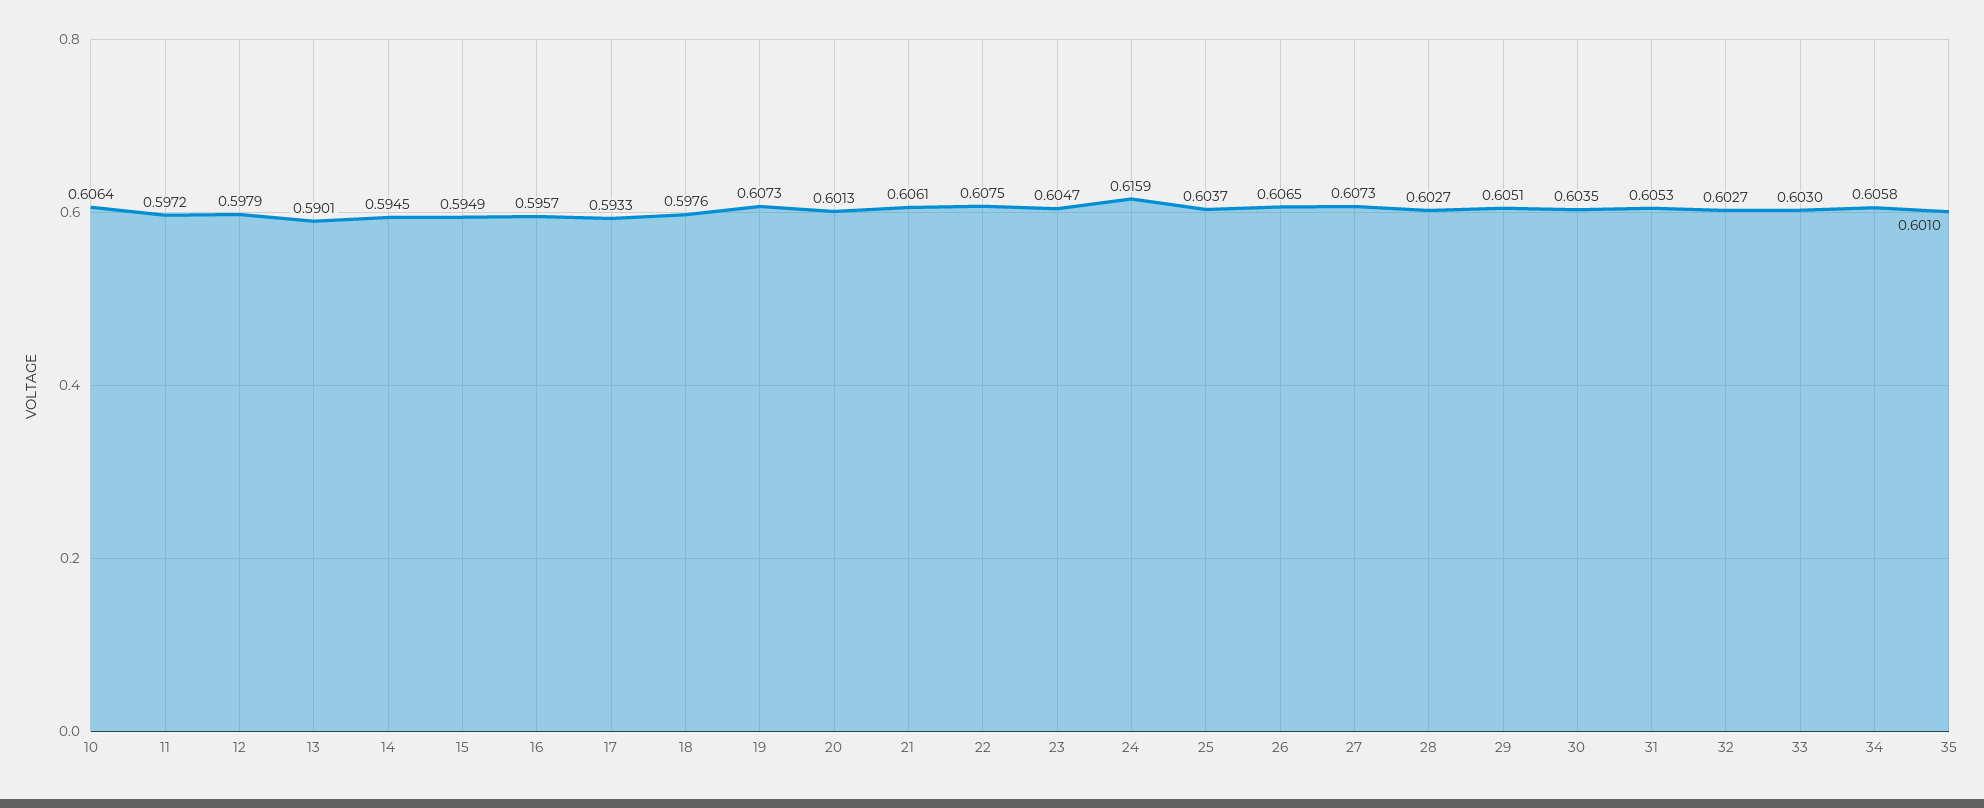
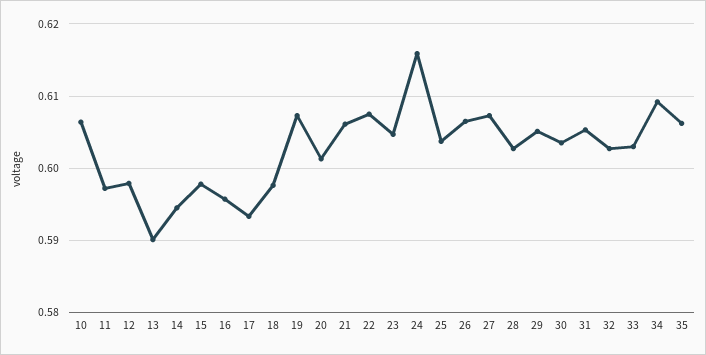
15: 0.5949 -> 0.598
34: 0.6058 -> 0.609
35: 0.601 -> 0.606

